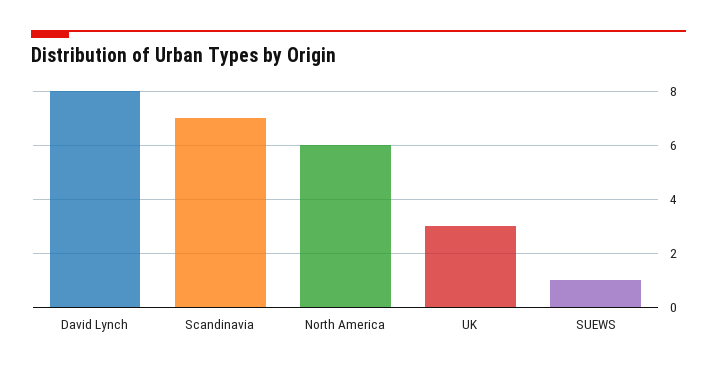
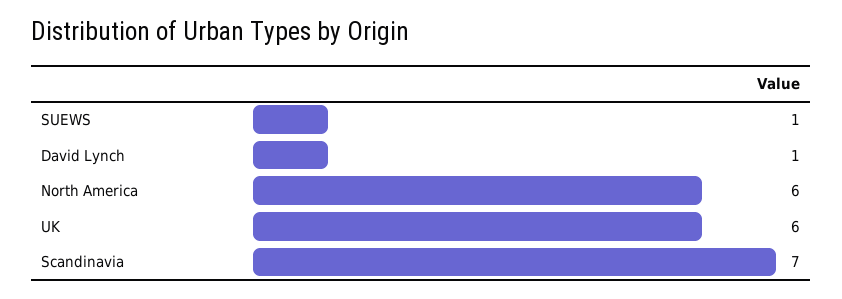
David Lynch: 8 -> 1
UK: 3 -> 6

